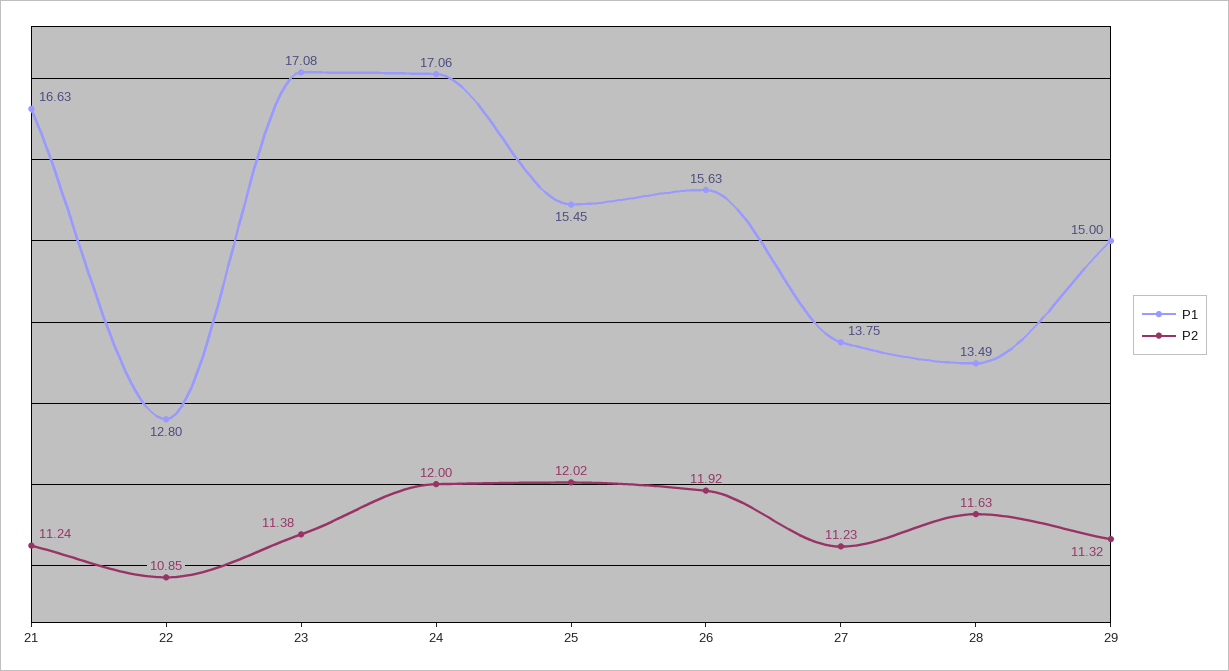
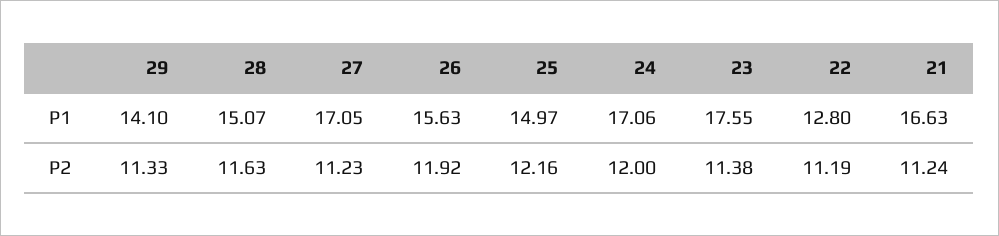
P2, 22: 10.85 -> 11.19
P1, 23: 17.08 -> 17.55
P1, 25: 15.45 -> 14.97
P2, 25: 12.02 -> 12.16
P1, 27: 13.75 -> 17.05
P1, 28: 13.49 -> 15.07
P1, 29: 15 -> 14.1
P2, 29: 11.32 -> 11.33

